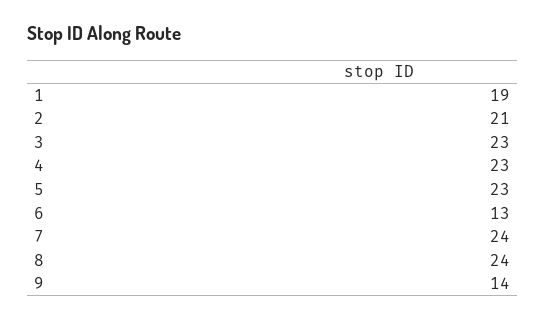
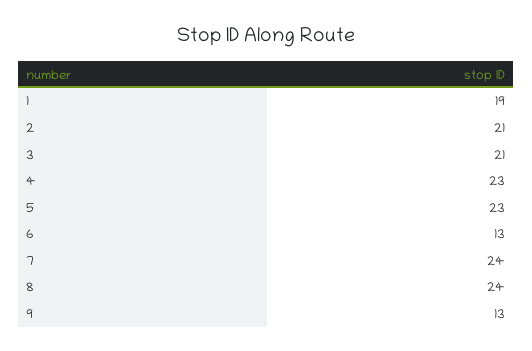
3: 23 -> 21
9: 14 -> 13

